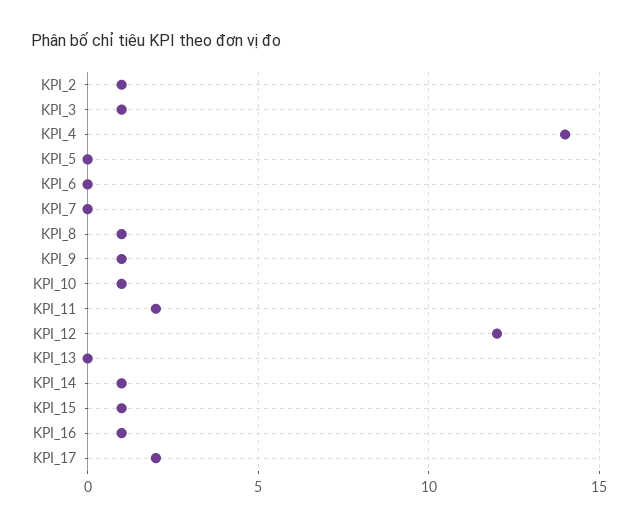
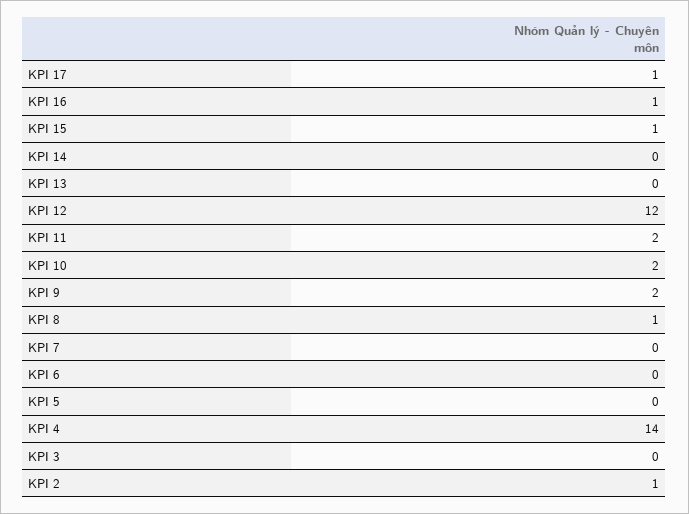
KPI_3: 1 -> 0
KPI_9: 1 -> 2
KPI_10: 1 -> 2
KPI_14: 1 -> 0
KPI_17: 2 -> 1

